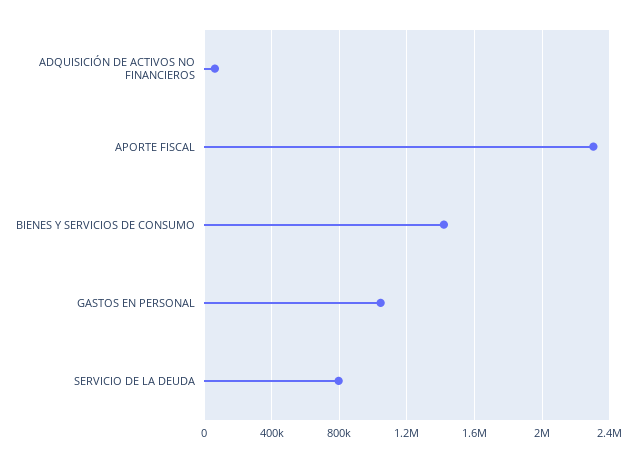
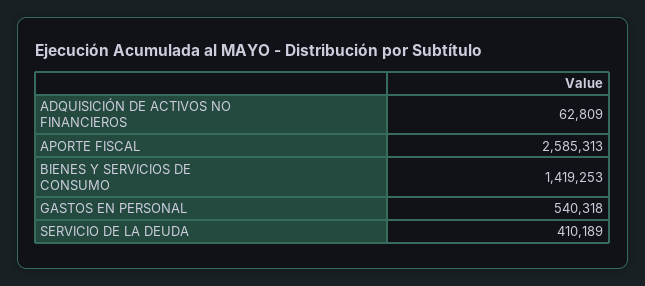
APORTE FISCAL: 2300000 -> 2585313
GASTOS EN PERSONAL: 1050000 -> 540318
SERVICIO DE LA DEUDA: 800000 -> 410189

